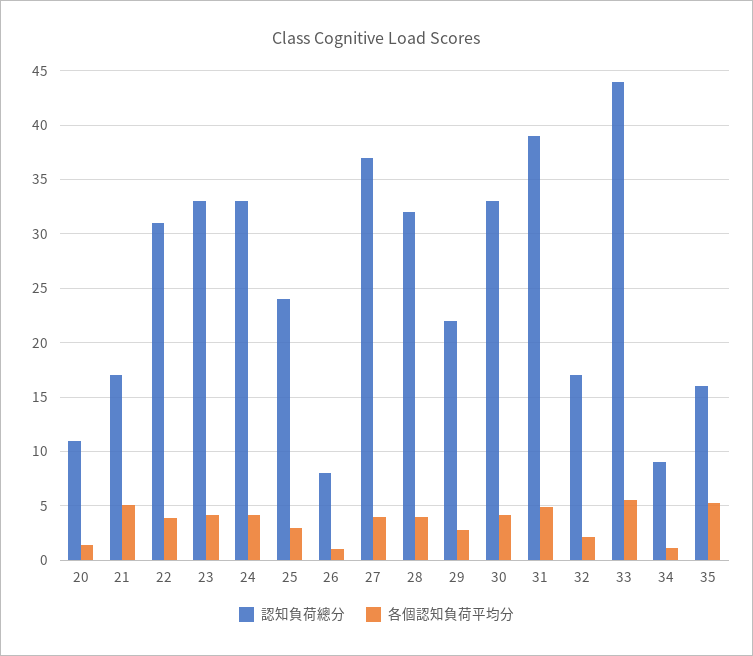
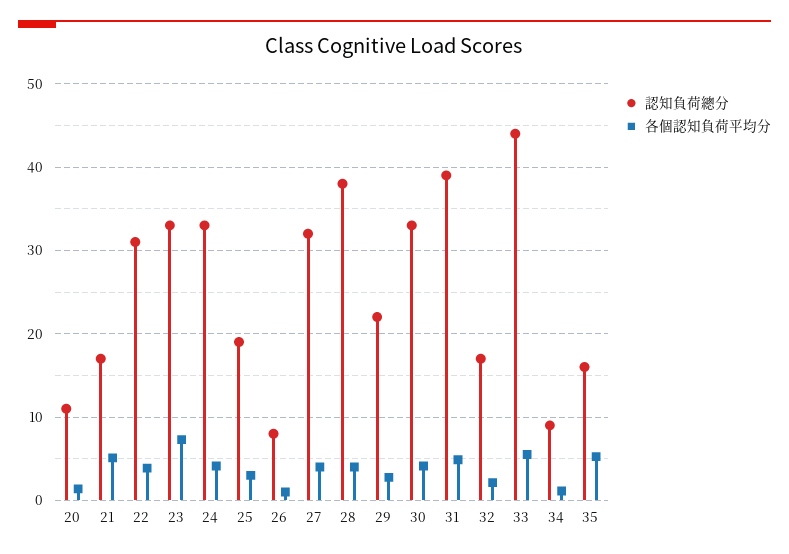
各個認知負荷平均分, 23: 4 -> 7
認知負荷總分, 25: 24 -> 19
認知負荷總分, 27: 37 -> 32
認知負荷總分, 28: 32 -> 38

